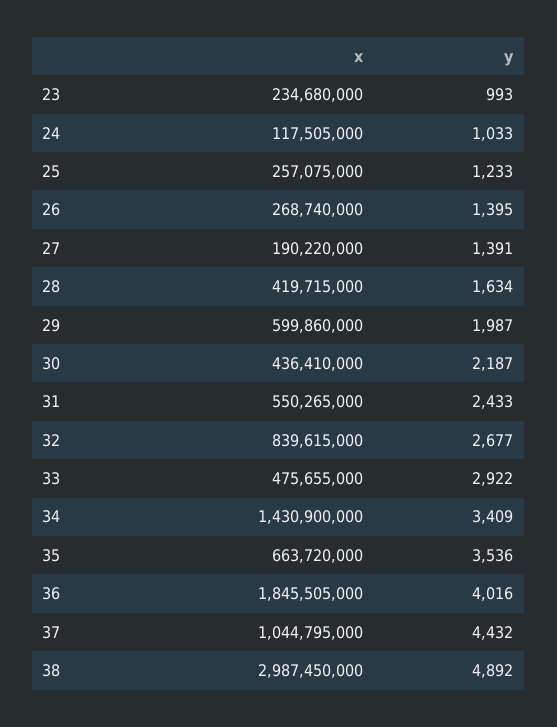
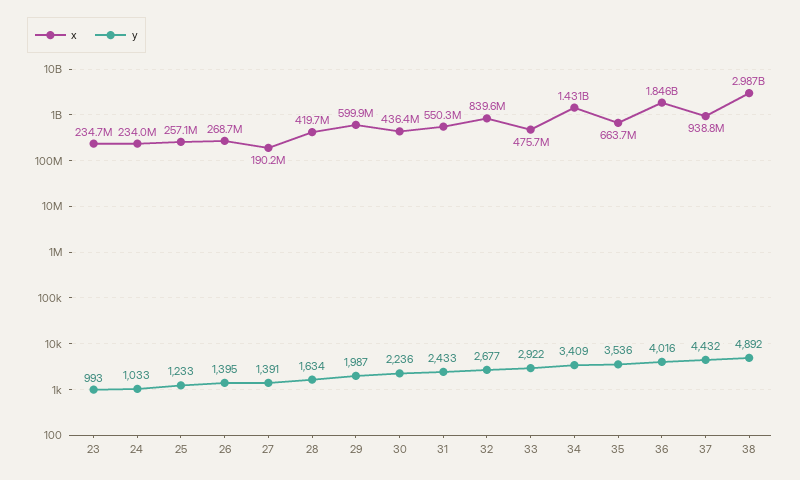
x, 24: 117505000 -> 234000000
y, 30: 2187 -> 2236
x, 37: 1044795000 -> 938800000

